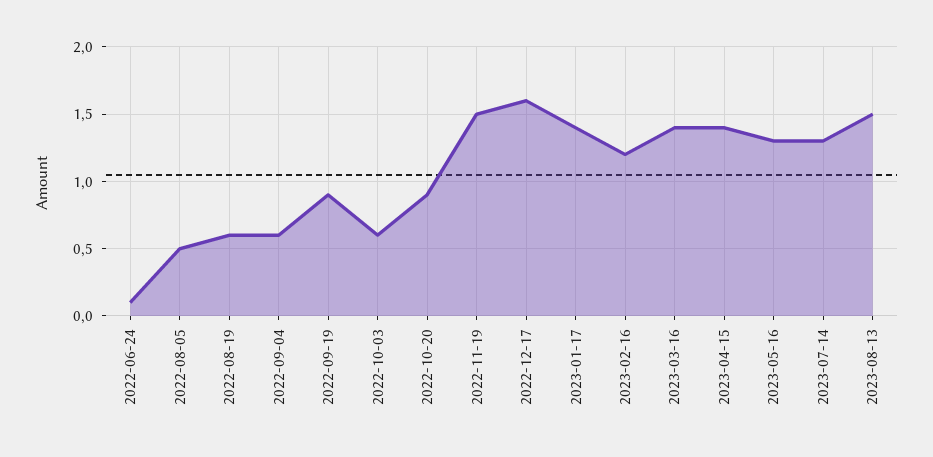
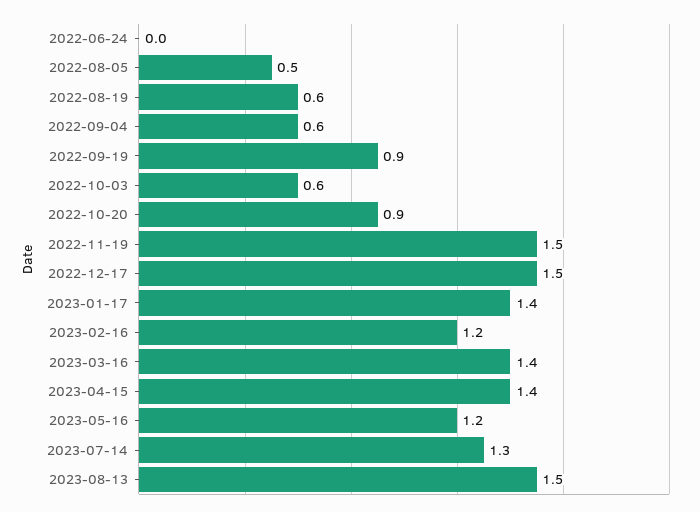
2022-06-24: 0.1 -> 0
2022-12-17: 1.6 -> 1.5
2023-05-16: 1.3 -> 1.2

